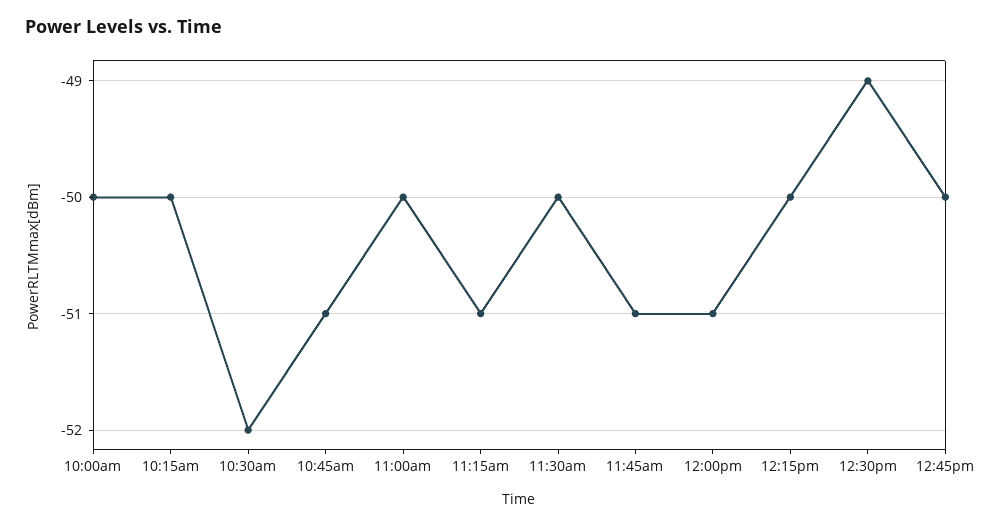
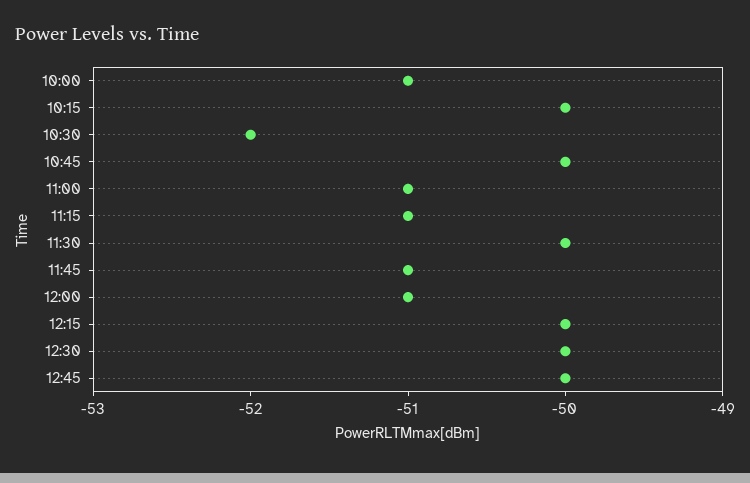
10:00am: -50 -> -51
10:45am: -51 -> -50
11:00am: -50 -> -51
12:30pm: -49 -> -50

